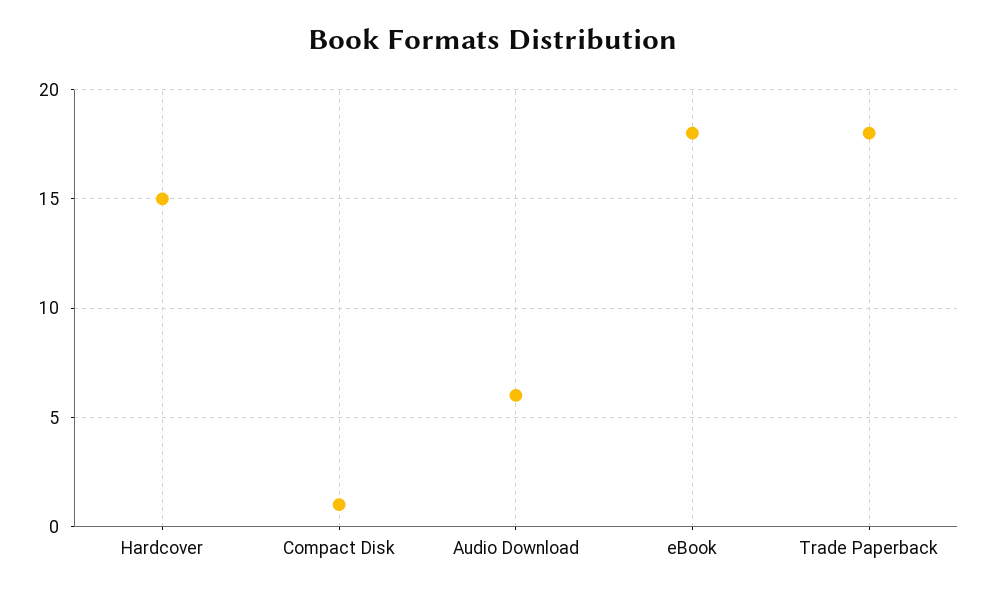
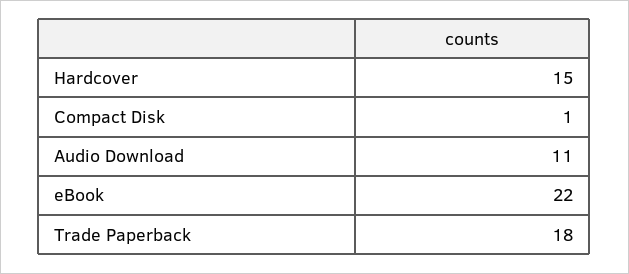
Audio Download: 6 -> 11
eBook: 18 -> 22

